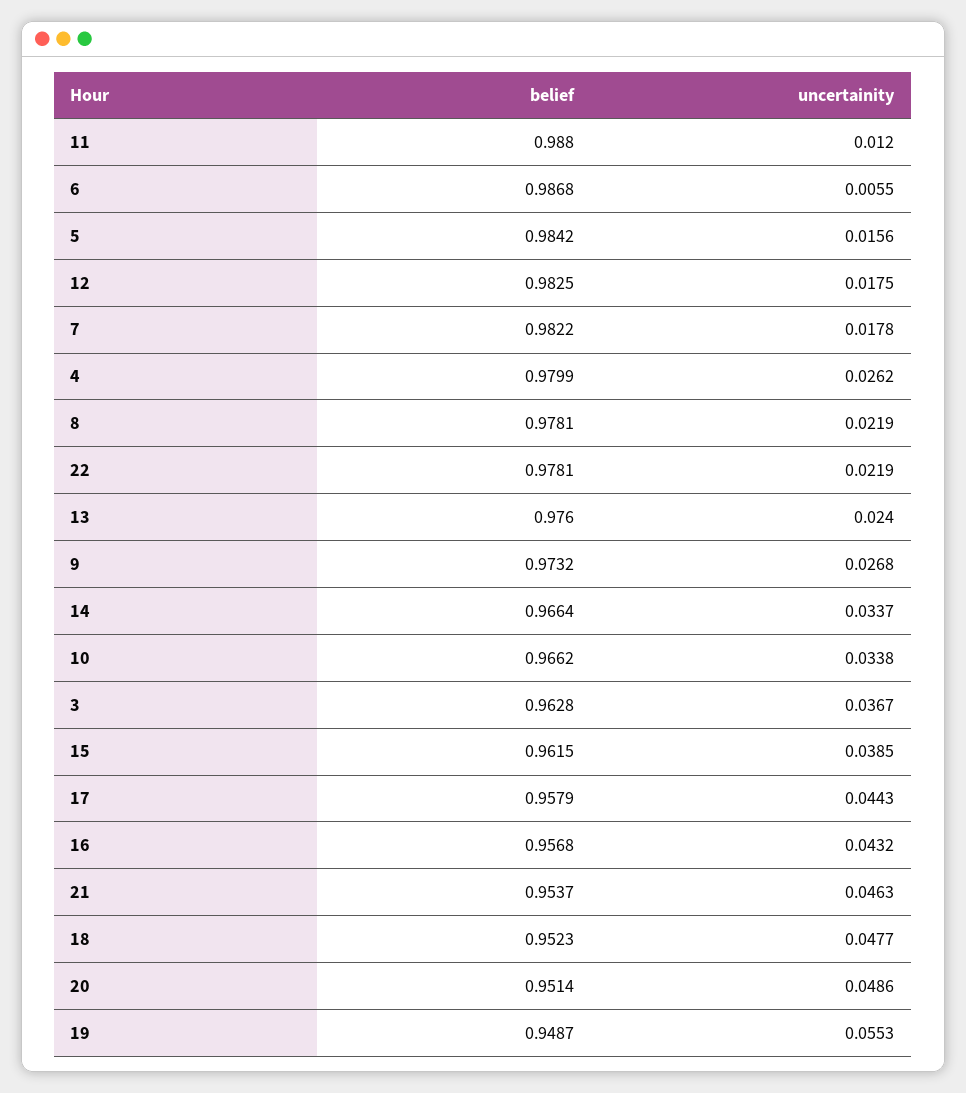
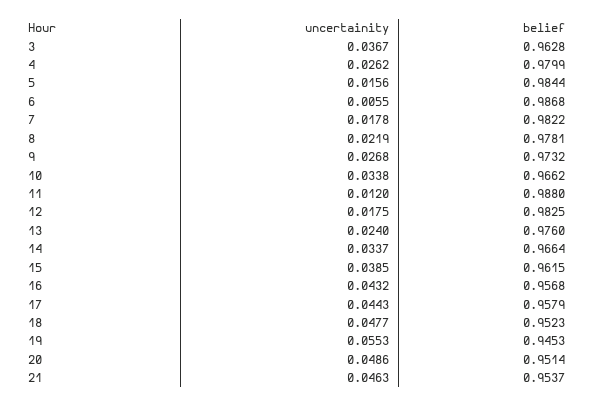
belief, 5: 0.9842 -> 0.9844
belief, 22: 0.9781 -> none
uncertainity, 22: 0.0219 -> none
belief, 19: 0.9487 -> 0.9453

